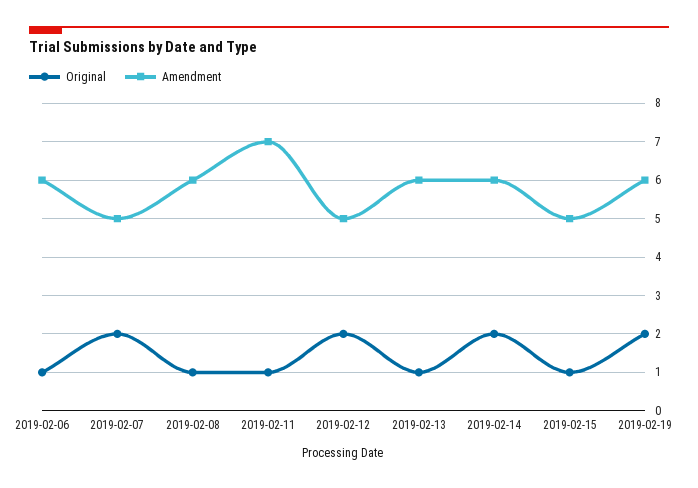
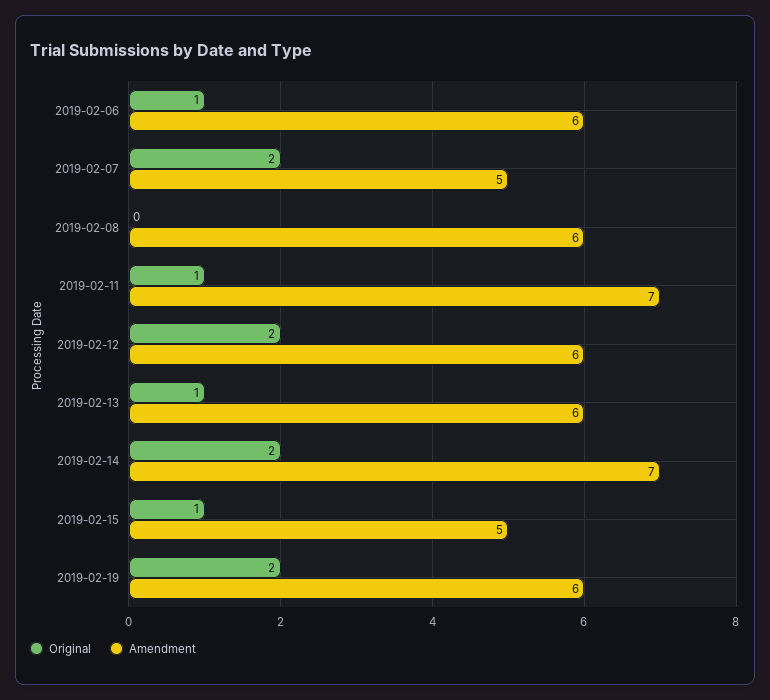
Original, 2019-02-08: 1 -> 0
Amendment, 2019-02-12: 5 -> 6
Amendment, 2019-02-14: 6 -> 7

